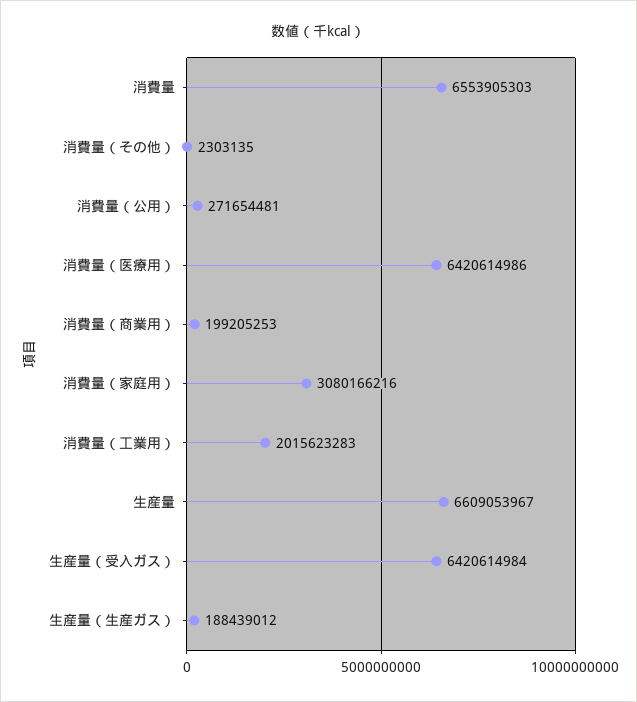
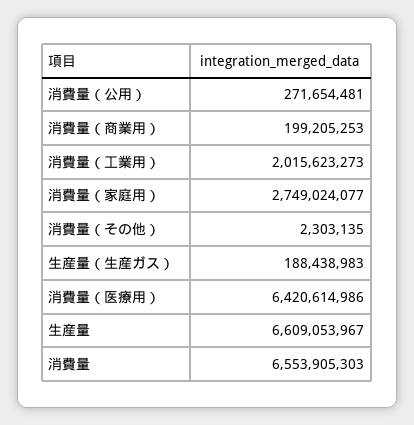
消費量（家庭用）: 3080166216 -> 2749024077
消費量（工業用）: 2015623283 -> 2015623273
生産量（受入ガス）: 6420614984 -> none
生産量（生産ガス）: 188439012 -> 188438983

